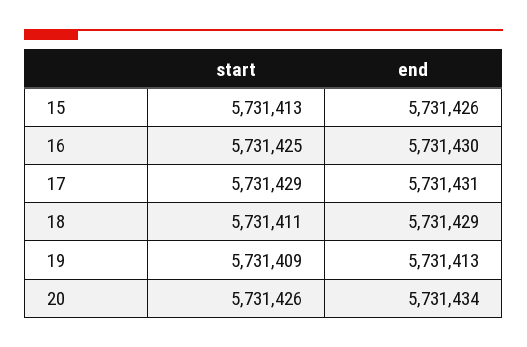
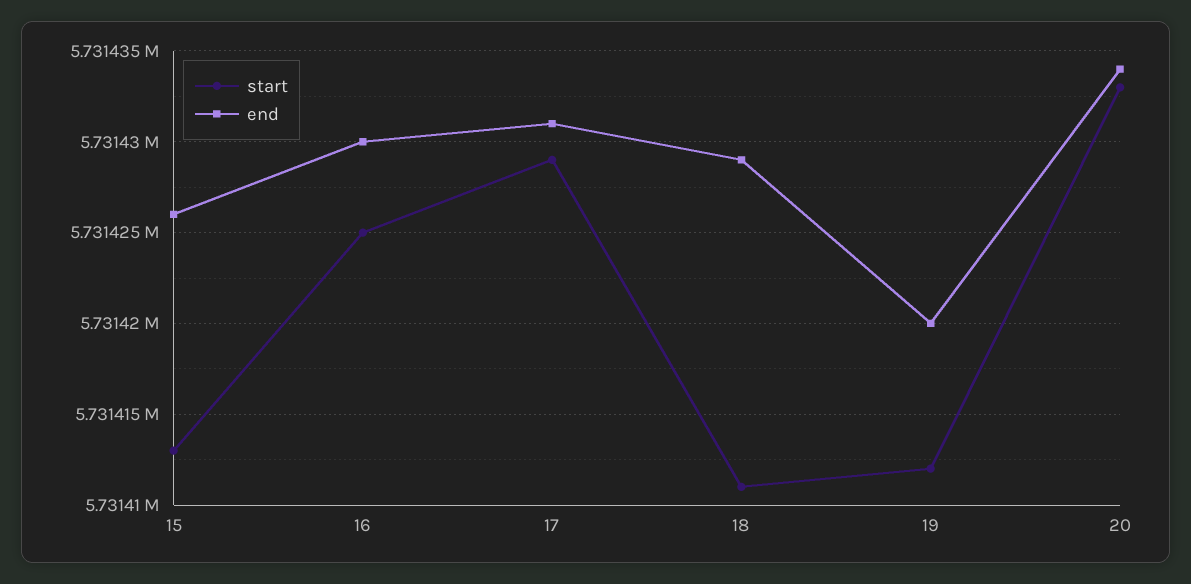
start, 19: 5731409 -> 5731412
end, 19: 5731413 -> 5731420
start, 20: 5731426 -> 5731433

